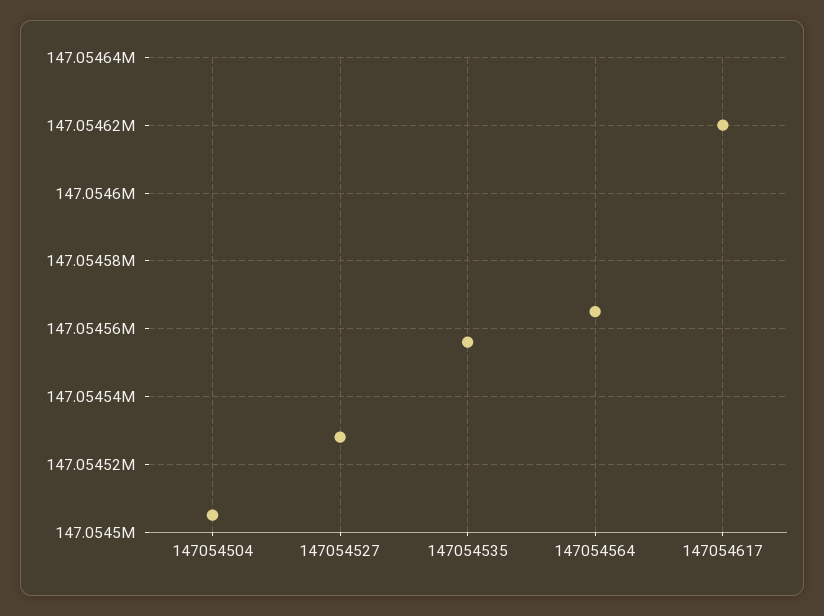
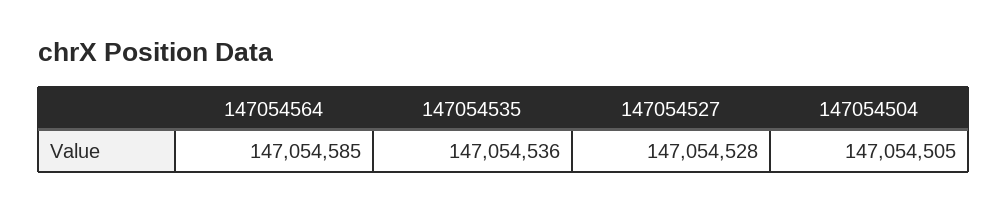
147054535: 147054555 -> 147054536
147054564: 147054565 -> 147054585
147054617: 147054620 -> none

